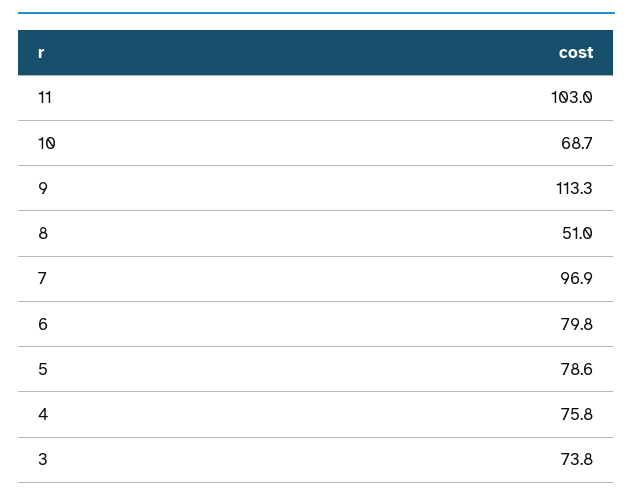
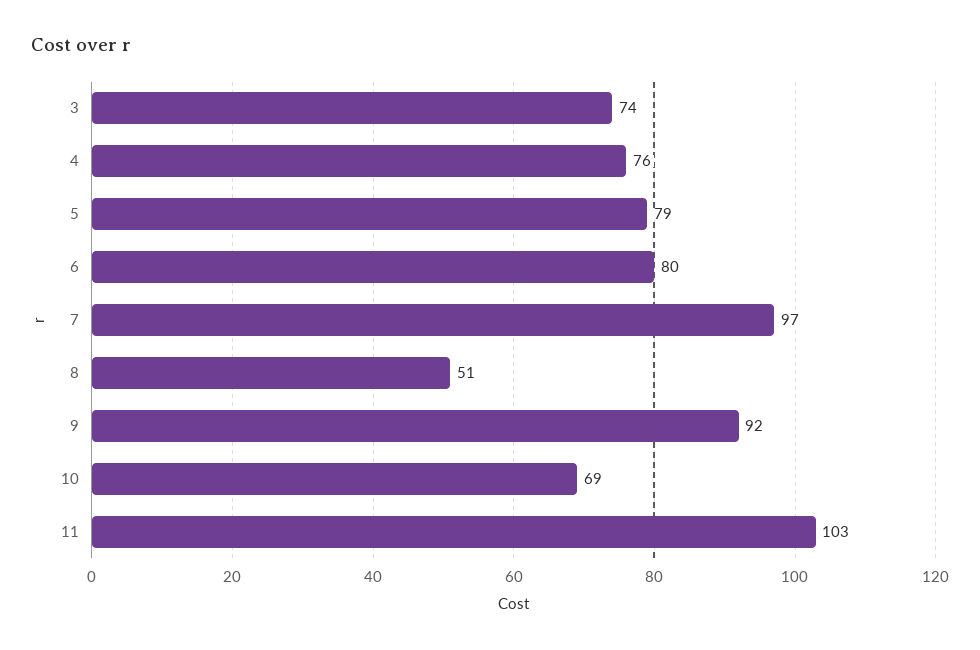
9: 113.3 -> 92

